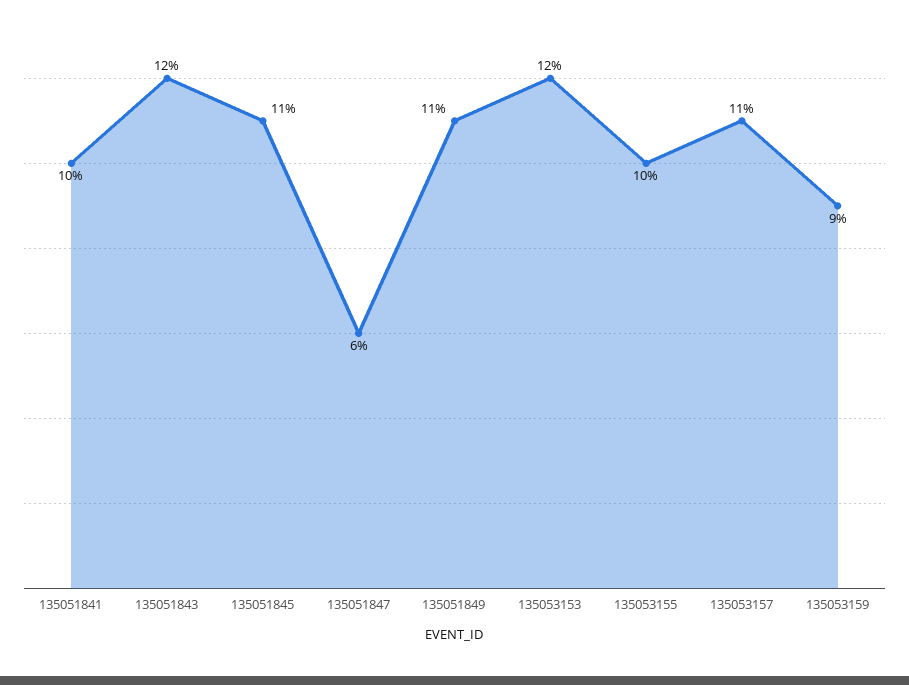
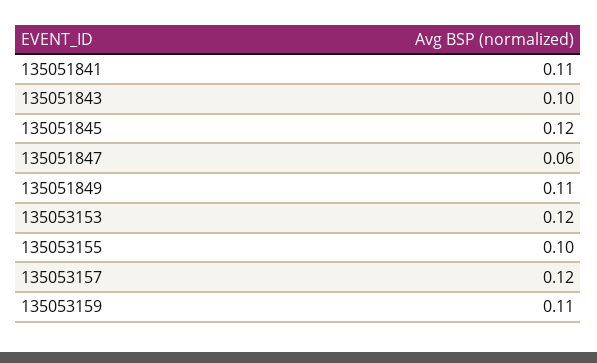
135051841: 0.1 -> 0.11
135051843: 0.12 -> 0.1
135051845: 0.11 -> 0.12
135053157: 0.11 -> 0.12
135053159: 0.09 -> 0.11

